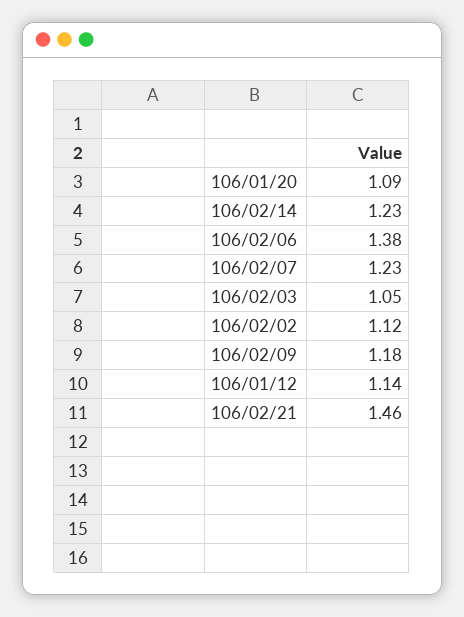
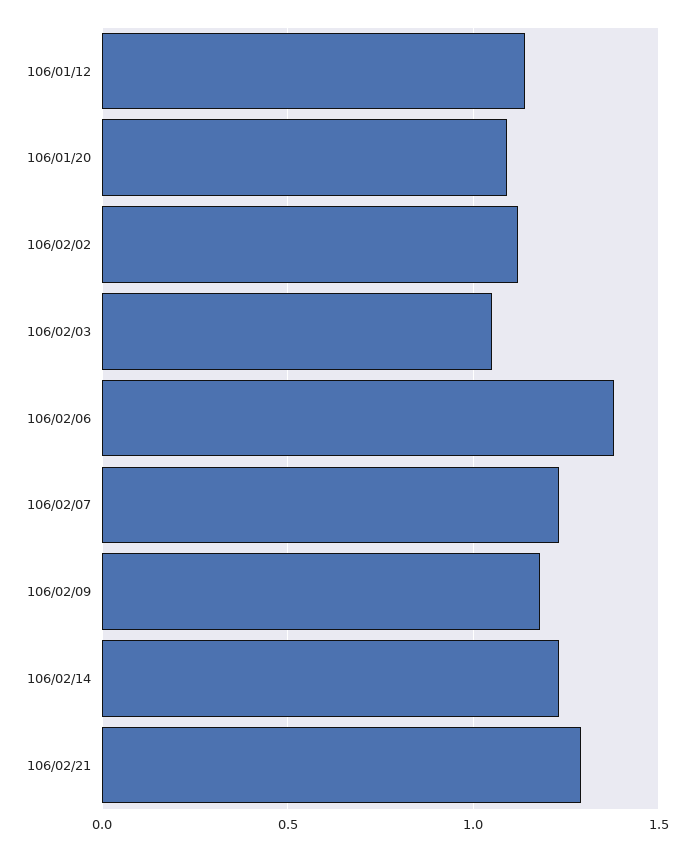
106/02/21: 1.46 -> 1.3

